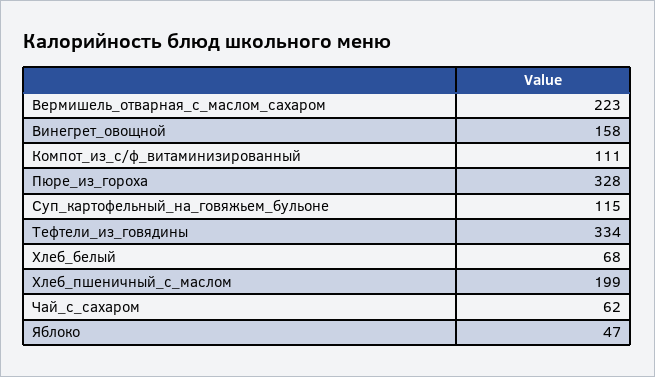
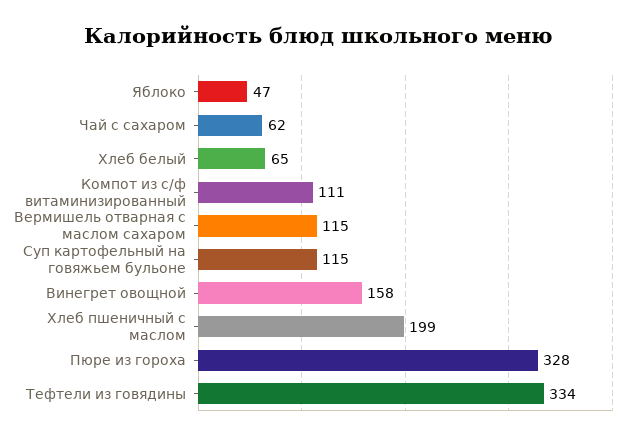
Вермишель_отварная_с_маслом_сахаром: 223 -> 115
Хлеб_белый: 68 -> 65

